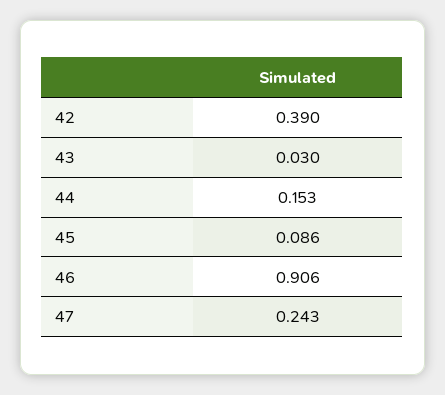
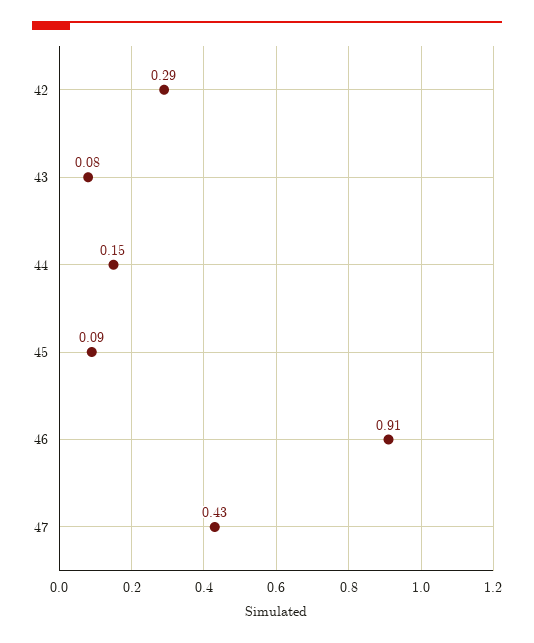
42: 0.39 -> 0.29
43: 0.03 -> 0.08
47: 0.243 -> 0.43

